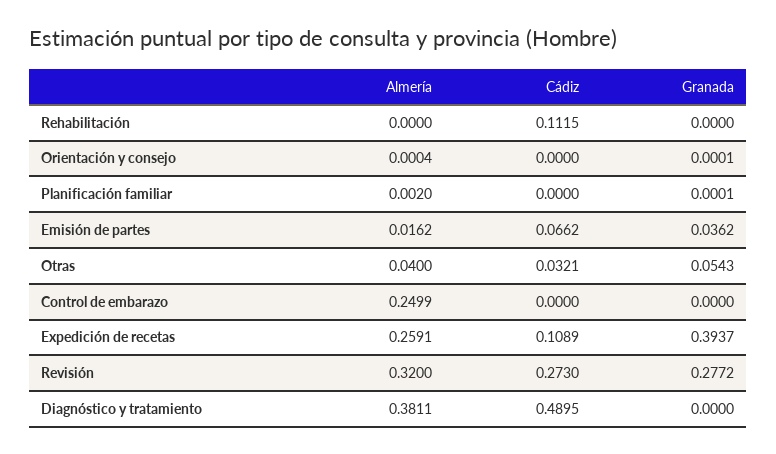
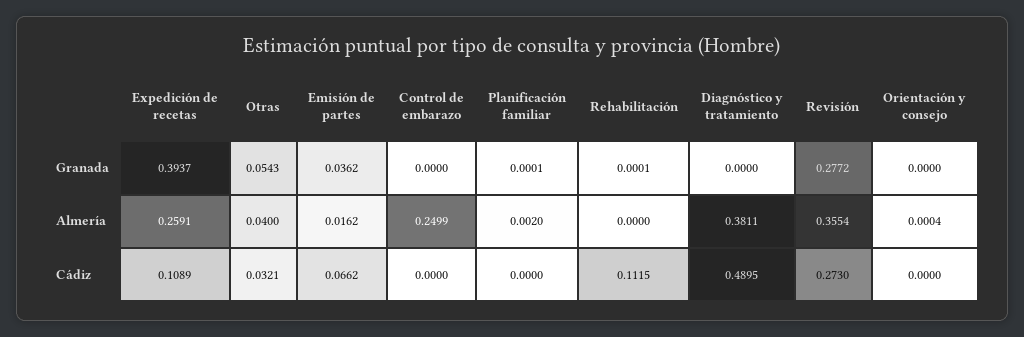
Granada, Rehabilitación: 0 -> 0.0001
Granada, Orientación y consejo: 0.0001 -> 0
Almería, Revisión: 0.32 -> 0.3554

